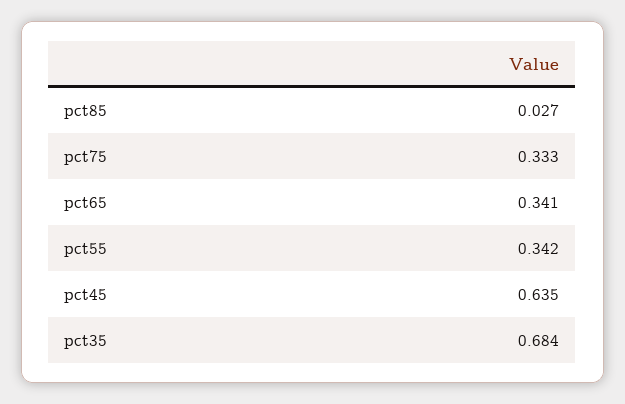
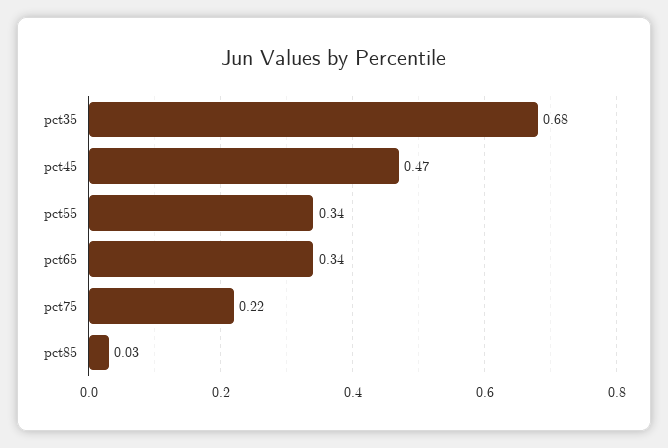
pct75: 0.333 -> 0.22
pct45: 0.635 -> 0.47

